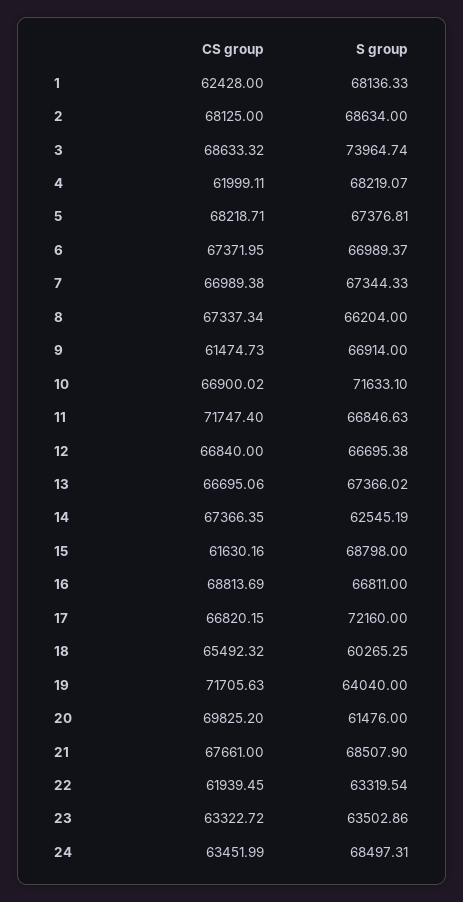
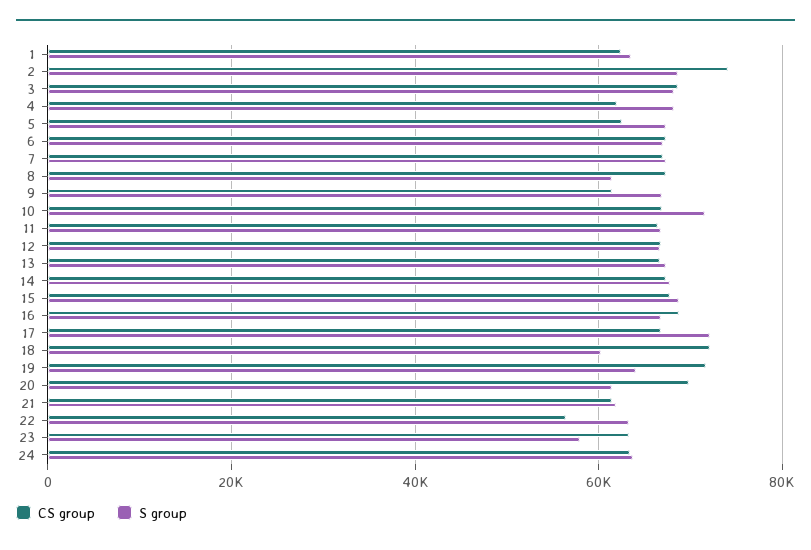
S group, 1: 68136.33 -> 64000
CS group, 2: 68125 -> 74000
S group, 3: 73964.74 -> 68000
CS group, 5: 68218.71 -> 62000
S group, 8: 66204 -> 62000
CS group, 11: 71747.4 -> 66000
S group, 14: 62545.19 -> 68000
CS group, 15: 61630.16 -> 68000
CS group, 18: 65492.32 -> 72000
CS group, 21: 67661 -> 62000
S group, 21: 68507.9 -> 62000
CS group, 22: 61939.45 -> 56000
S group, 23: 63502.86 -> 58000
S group, 24: 68497.31 -> 64000

